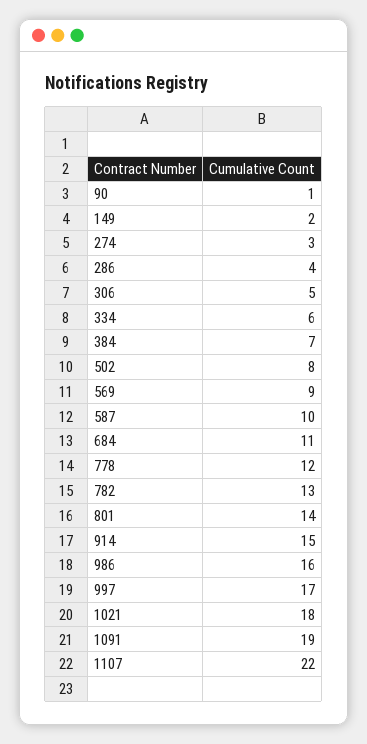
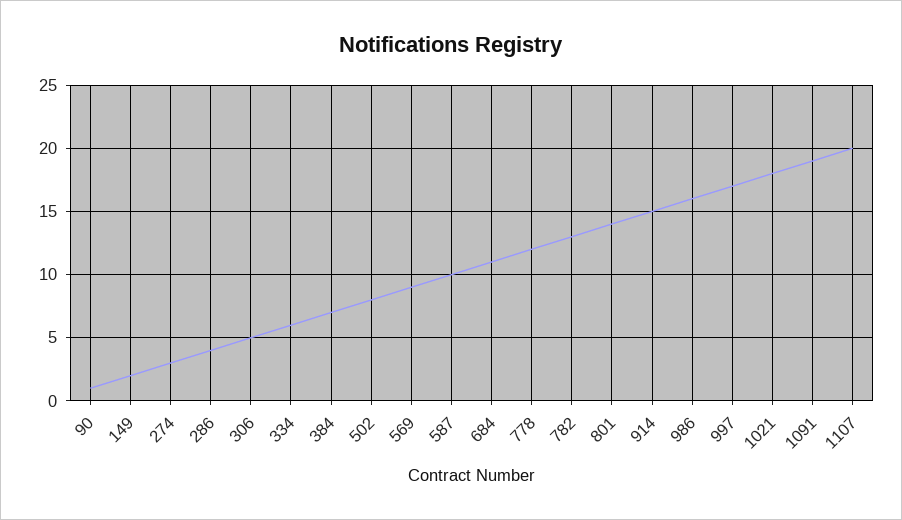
1107: 22 -> 20

